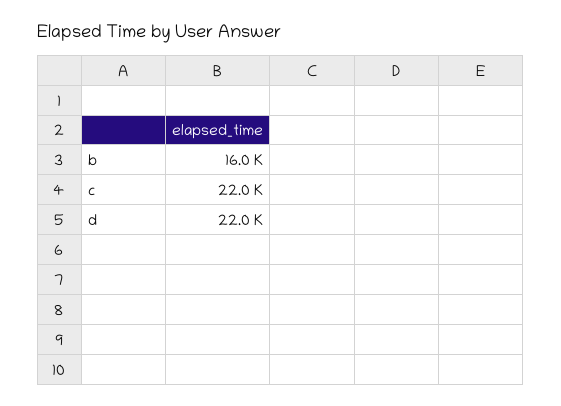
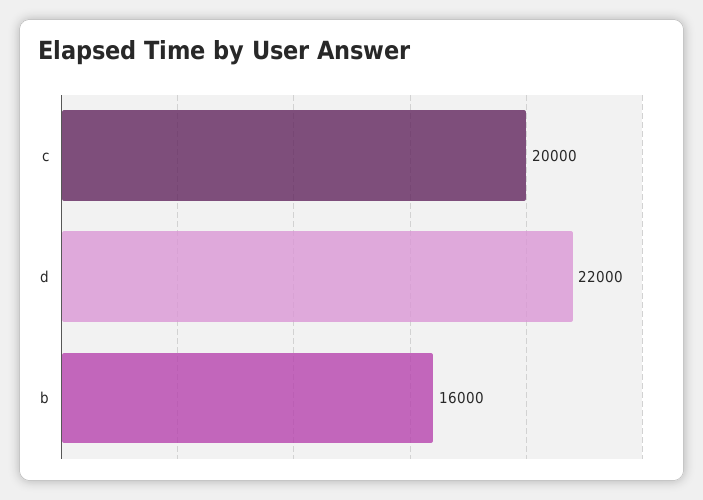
c: 22000 -> 20000

